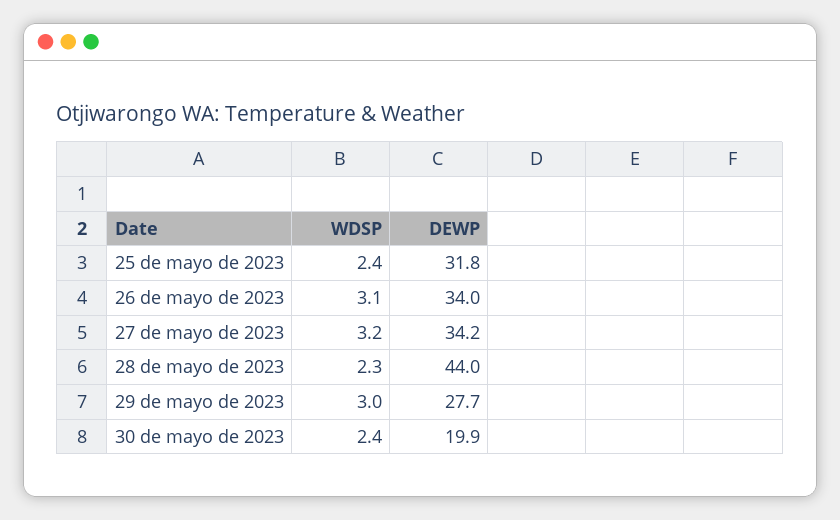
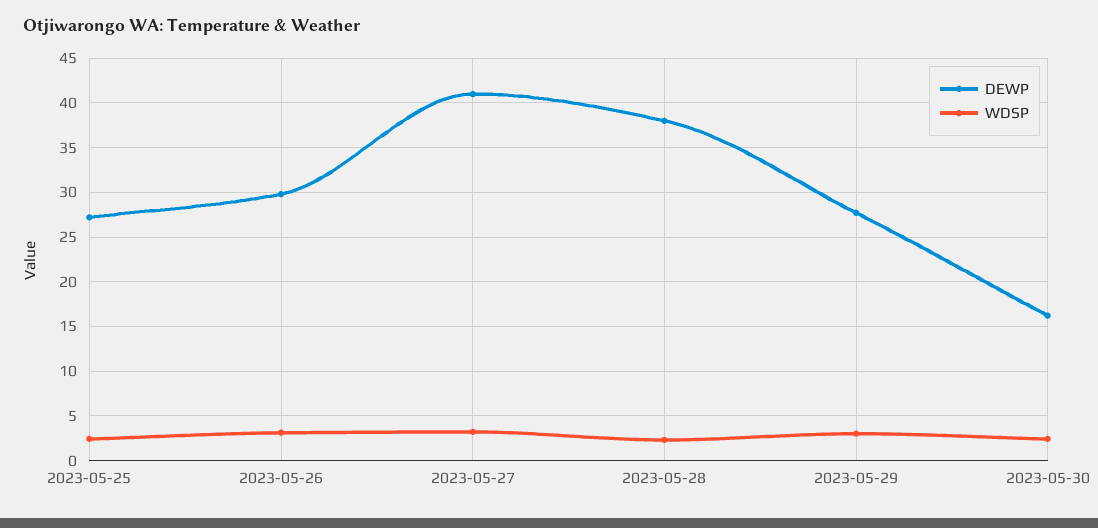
DEWP, 25 de mayo de 2023: 31.8 -> 27
DEWP, 26 de mayo de 2023: 34 -> 30
DEWP, 27 de mayo de 2023: 34.2 -> 41
DEWP, 28 de mayo de 2023: 44 -> 38
DEWP, 30 de mayo de 2023: 19.9 -> 16

